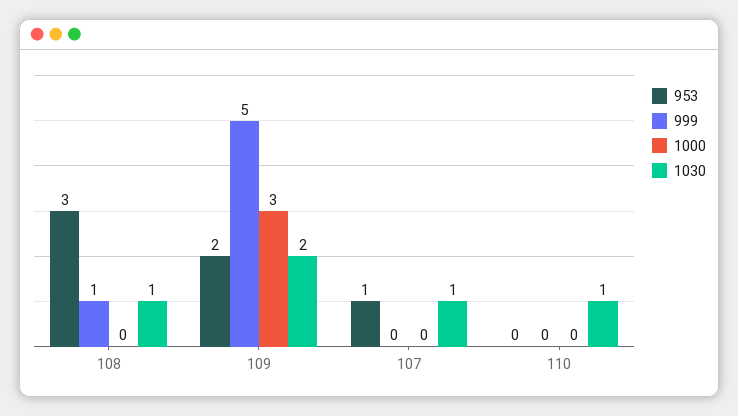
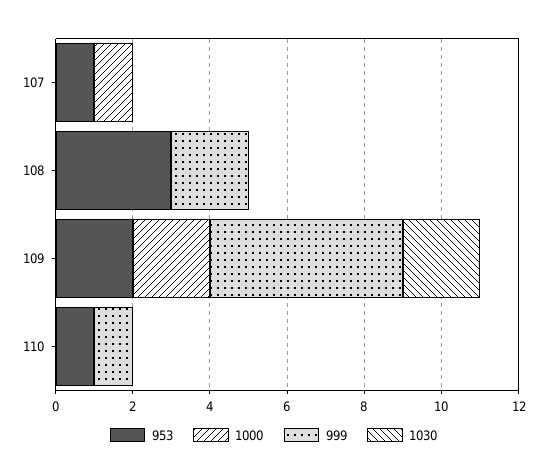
999, 108: 1 -> 2
1030, 108: 1 -> 0
1000, 109: 3 -> 2
1000, 107: 0 -> 1
1030, 107: 1 -> 0
953, 110: 0 -> 1
999, 110: 0 -> 1
1030, 110: 1 -> 0

